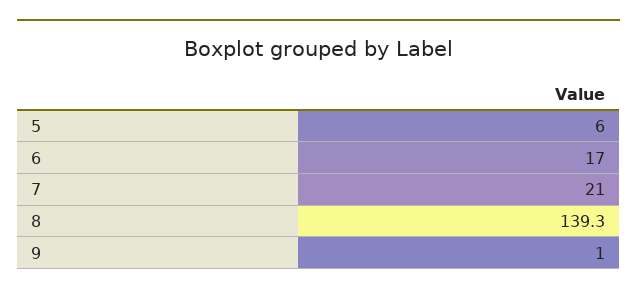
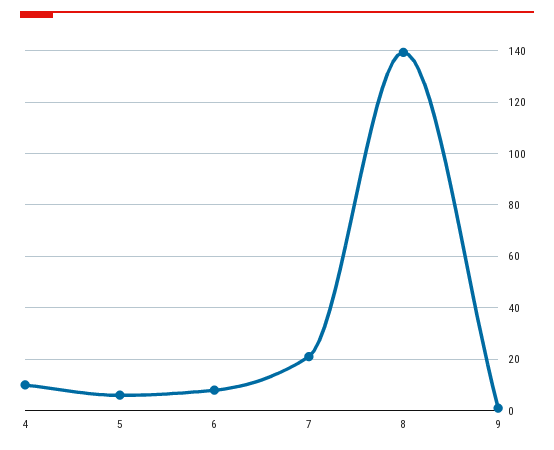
6: 17 -> 7.5
4: none -> 10

